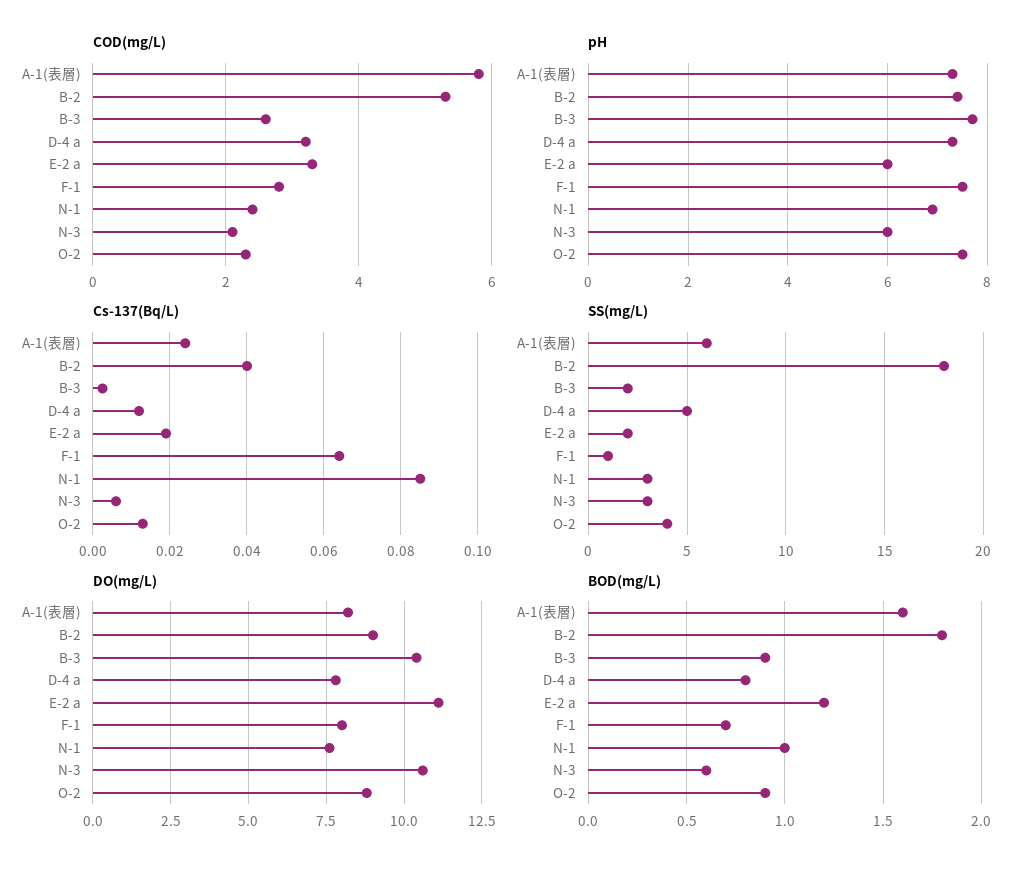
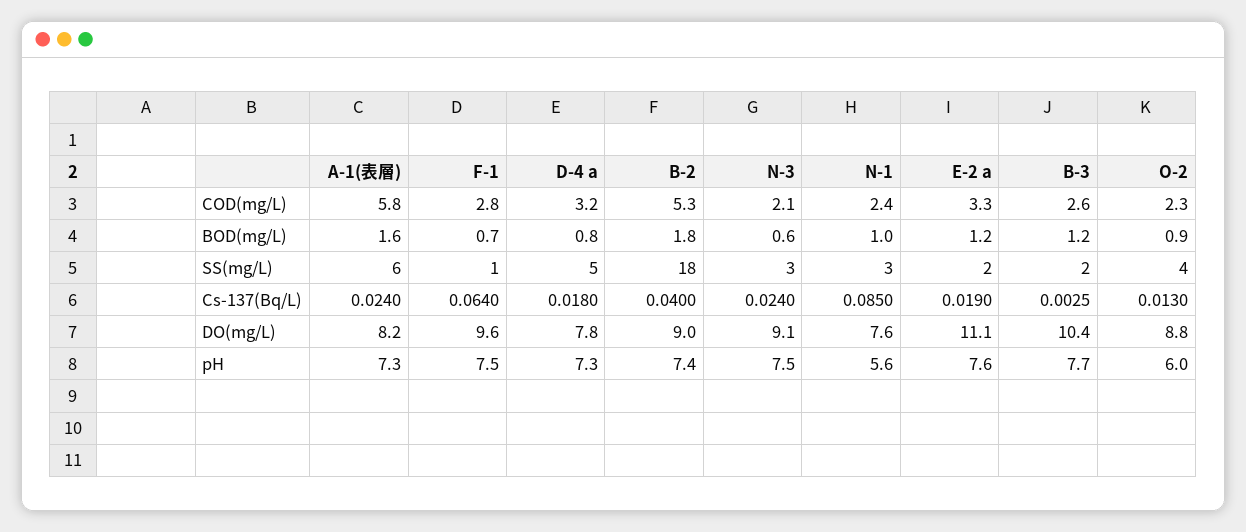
pH, E-2 a: 6 -> 7.6
pH, N-1: 7 -> 5.6
pH, N-3: 6 -> 7.5
pH, O-2: 7.5 -> 6
Cs-137(Bq/L), D-4 a: 0.012 -> 0.018
Cs-137(Bq/L), N-3: 0.006 -> 0.024
DO(mg/L), F-1: 8 -> 9.6
DO(mg/L), N-3: 10.5 -> 9.1
BOD(mg/L), B-3: 0.9 -> 1.2

